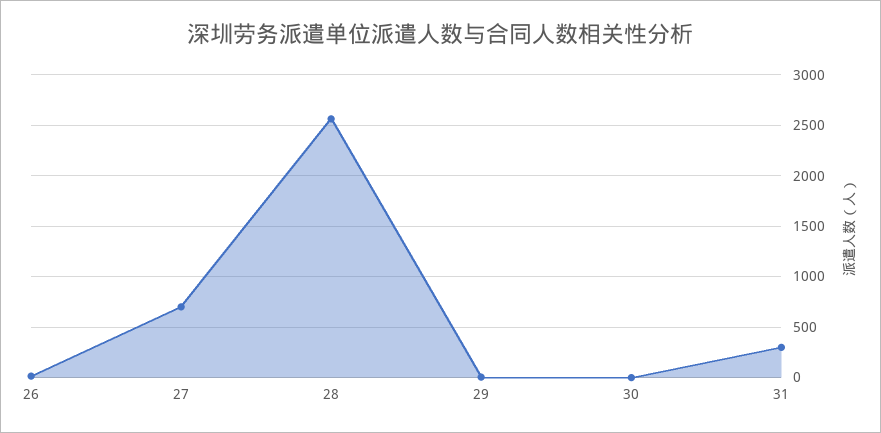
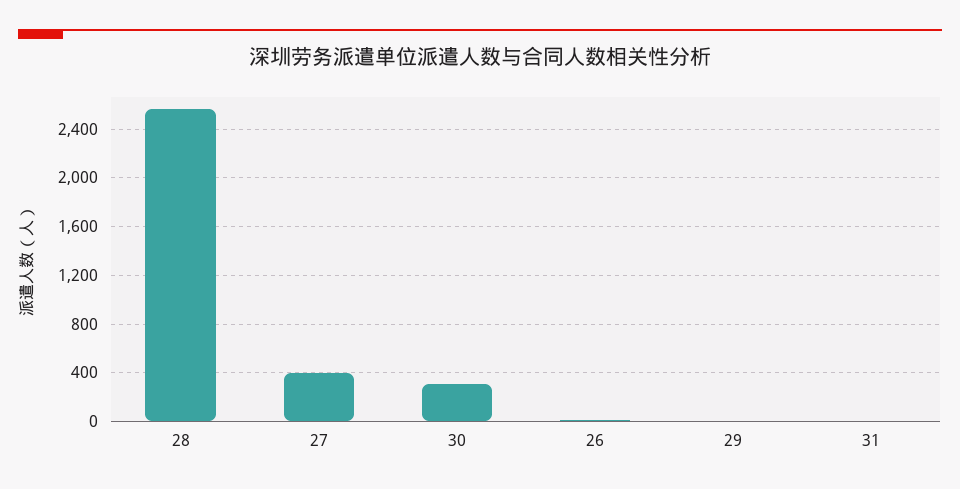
27: 700 -> 400
30: 0 -> 300
31: 300 -> 0

